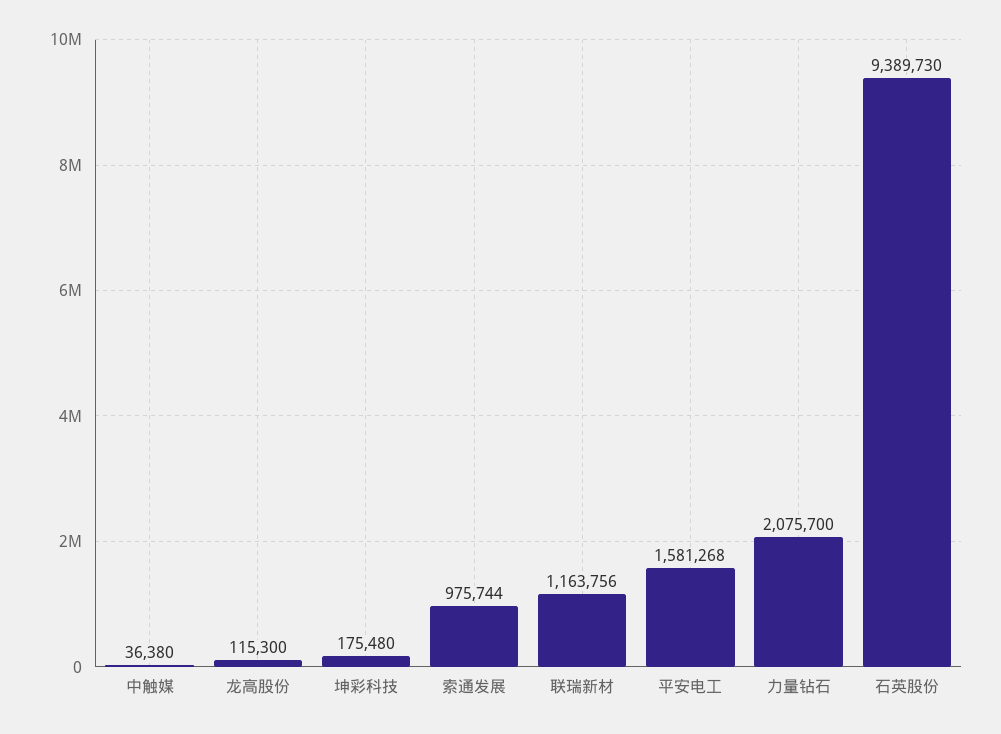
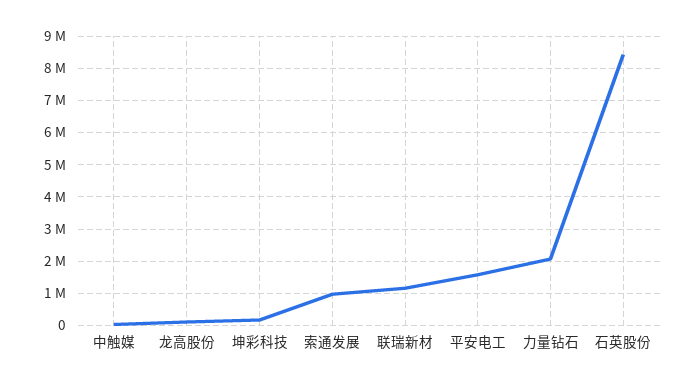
石英股份: 9389730 -> 8400000

